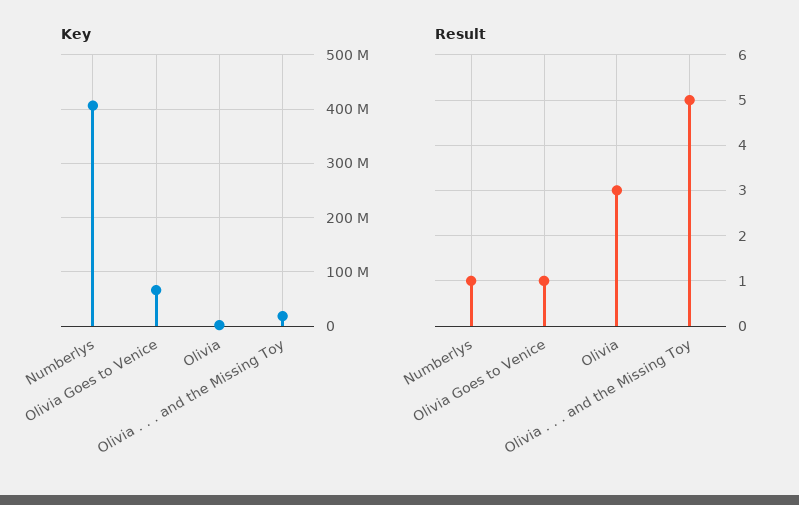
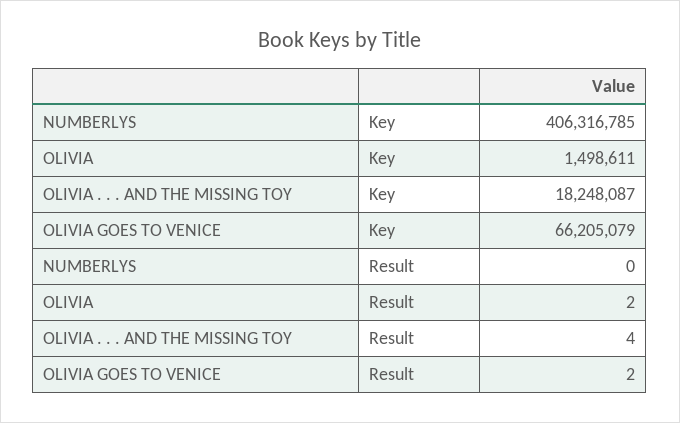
Result, Numberlys: 1 -> 0
Result, Olivia Goes to Venice: 1 -> 2
Result, Olivia: 3 -> 2
Result, Olivia . . . and the Missing Toy: 5 -> 4

